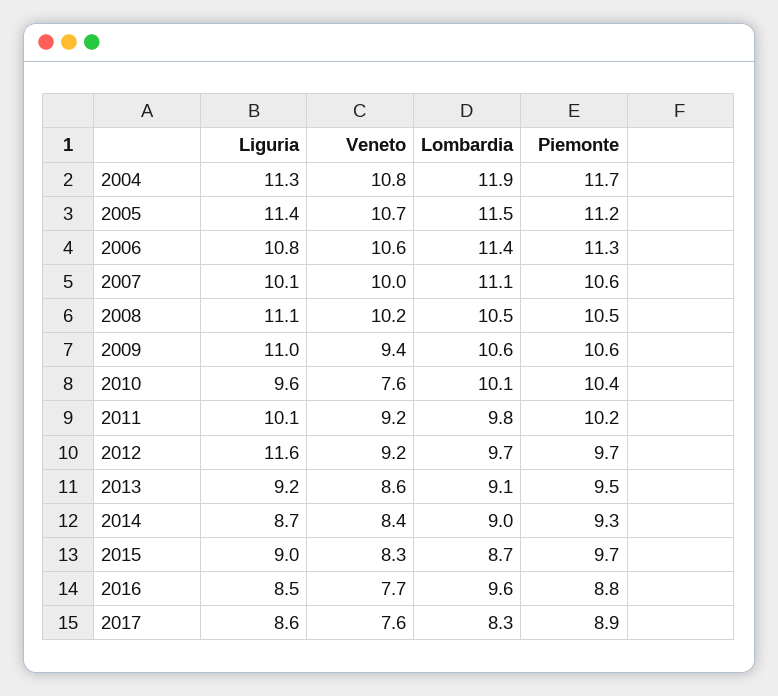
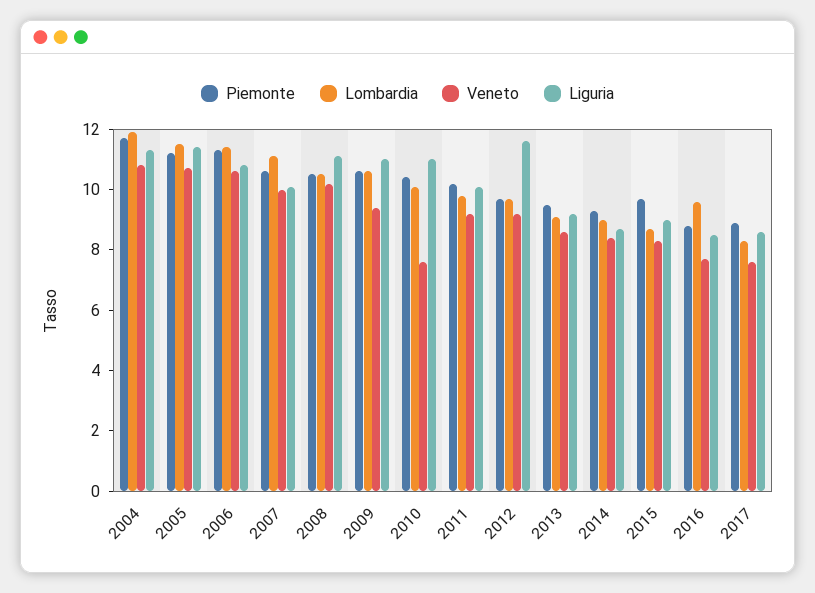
Liguria, 2010: 9.6 -> 11

